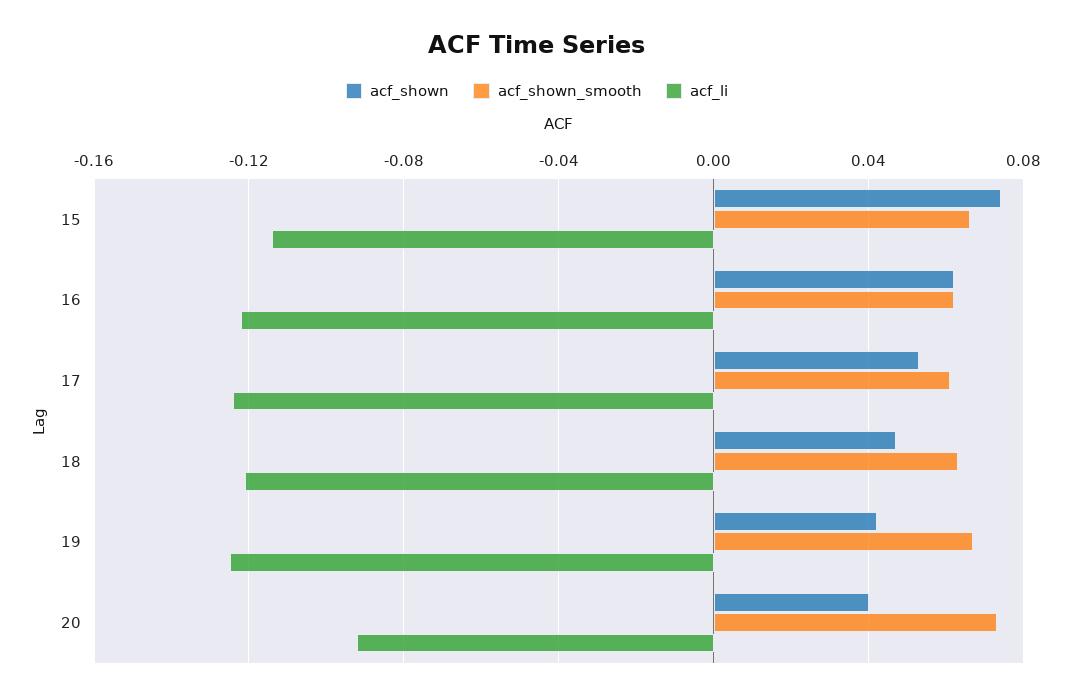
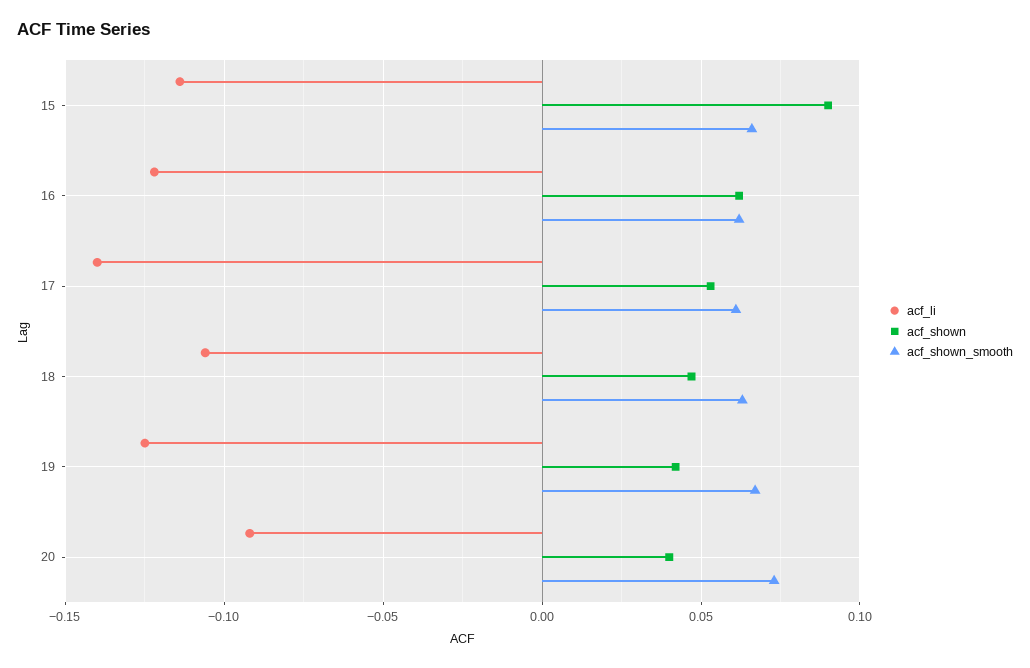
acf_shown, 15: 0.075 -> 0.09
acf_li, 17: -0.125 -> -0.14
acf_li, 18: -0.12 -> -0.105

